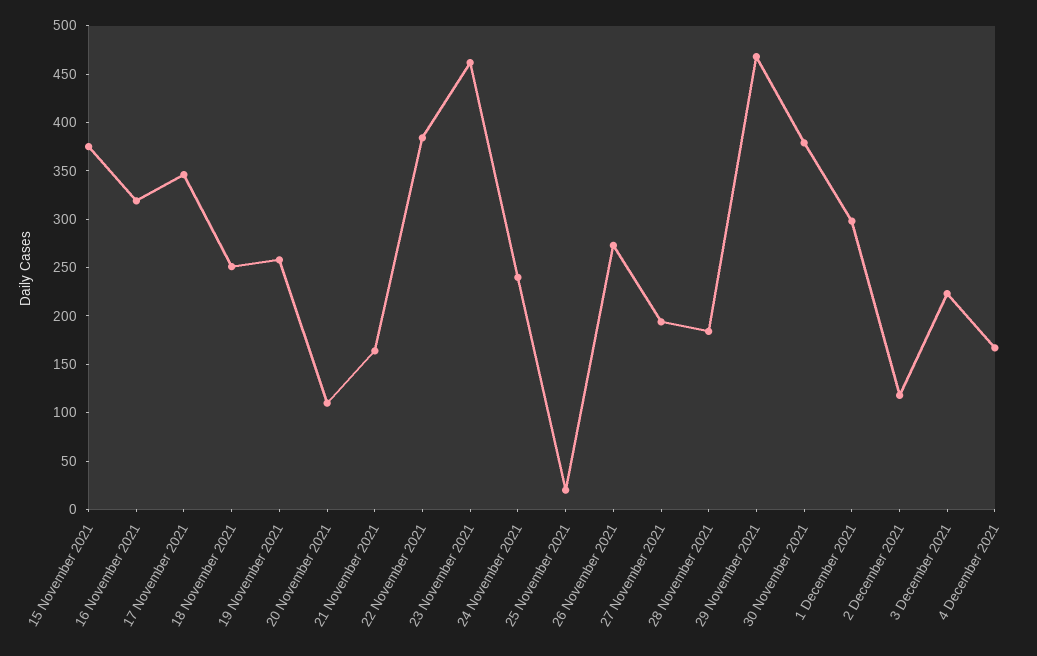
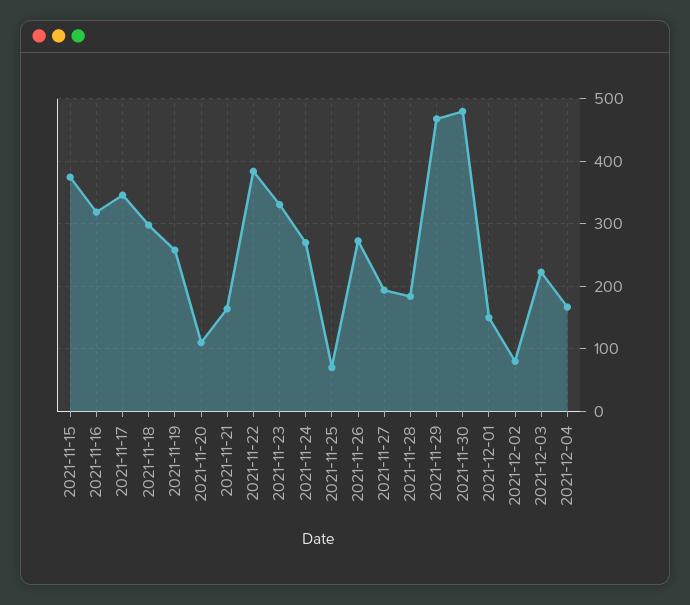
18 November 2021: 250 -> 300
23 November 2021: 460 -> 330
24 November 2021: 240 -> 270
25 November 2021: 20 -> 70
30 November 2021: 380 -> 480
1 December 2021: 300 -> 150
2 December 2021: 120 -> 80

